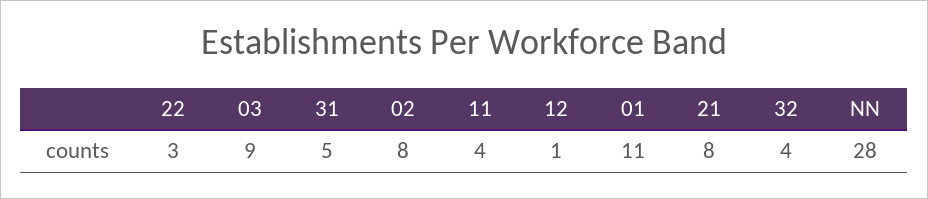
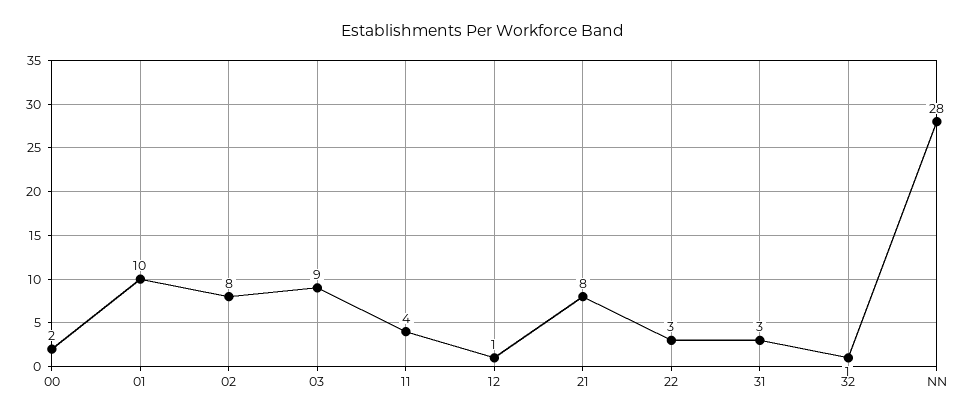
31: 5 -> 3
01: 11 -> 10
32: 4 -> 1
00: none -> 2

